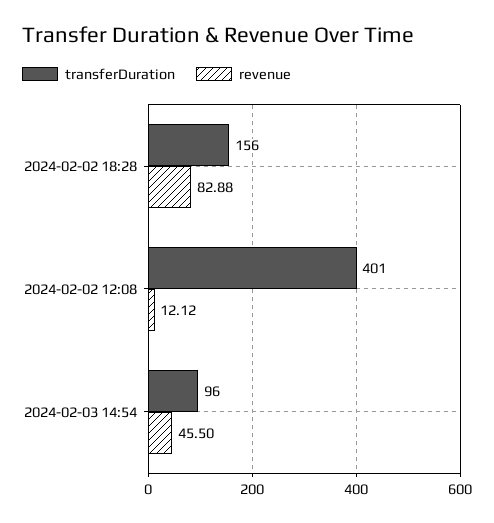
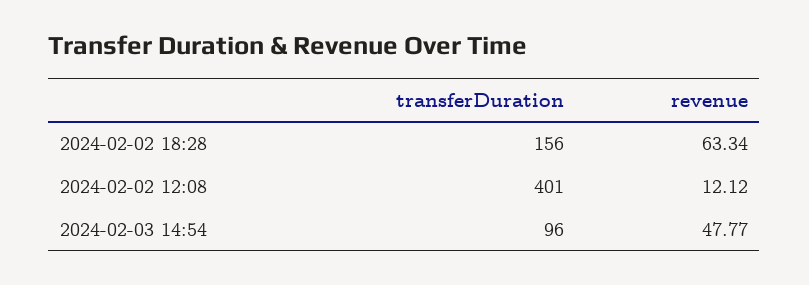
revenue, 2024-02-02 18:28: 82.88 -> 63.34
revenue, 2024-02-03 14:54: 45.5 -> 47.77

